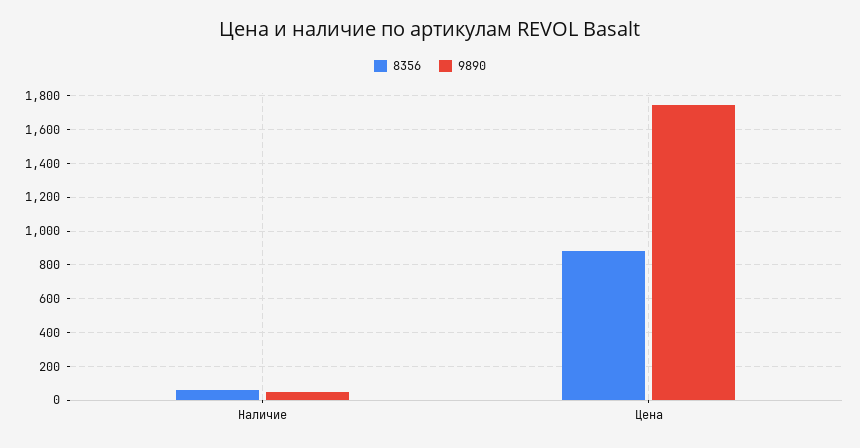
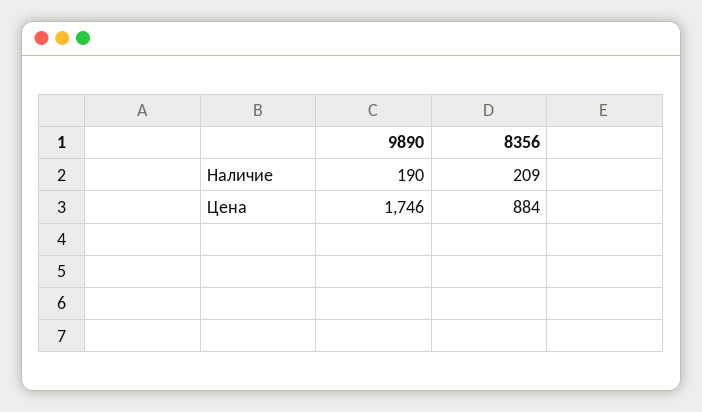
8356, Наличие: 50 -> 209
9890, Наличие: 50 -> 190

